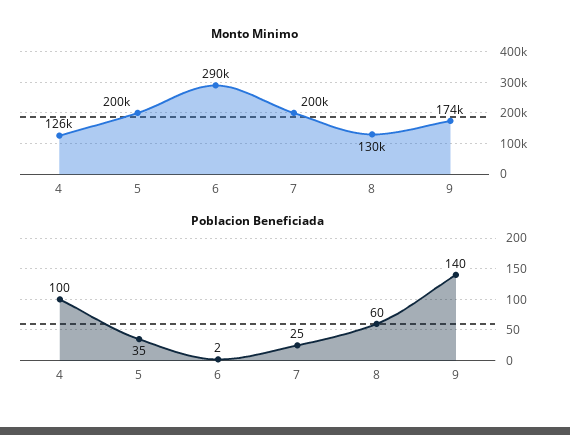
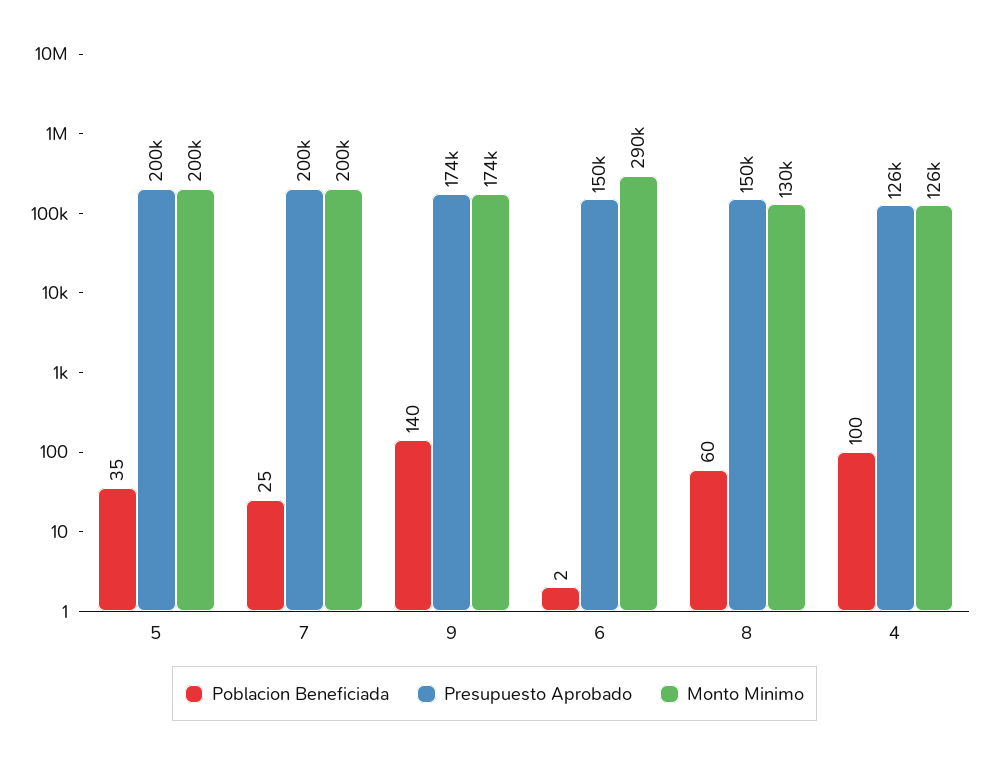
Presupuesto Aprobado, 5: none -> 200000
Presupuesto Aprobado, 7: none -> 200000
Presupuesto Aprobado, 9: none -> 174000
Presupuesto Aprobado, 6: none -> 150000
Presupuesto Aprobado, 8: none -> 150000
Presupuesto Aprobado, 4: none -> 126000

